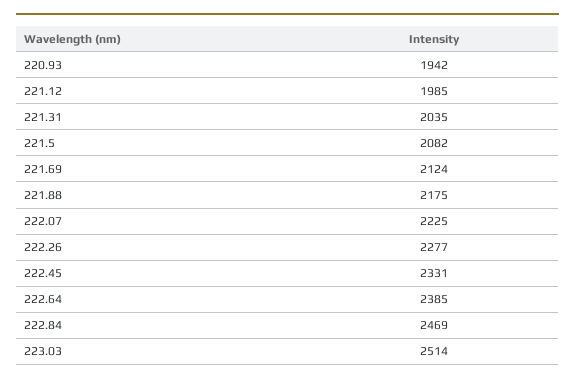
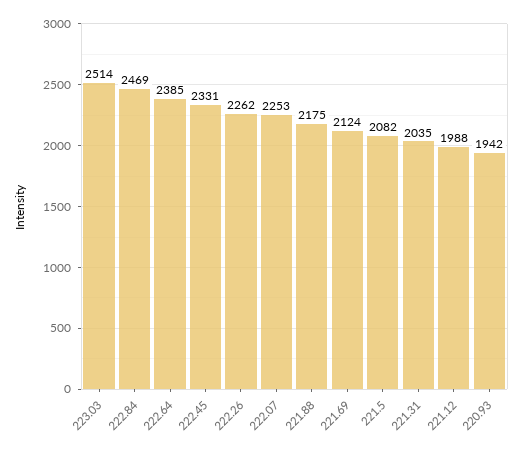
221.12: 1985 -> 1988
222.07: 2225 -> 2253
222.26: 2277 -> 2262

